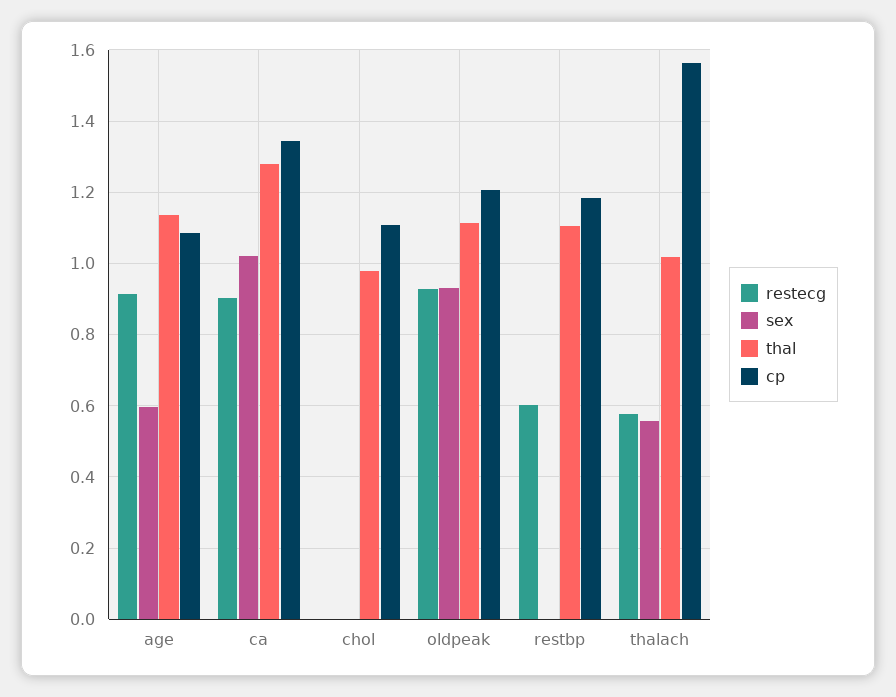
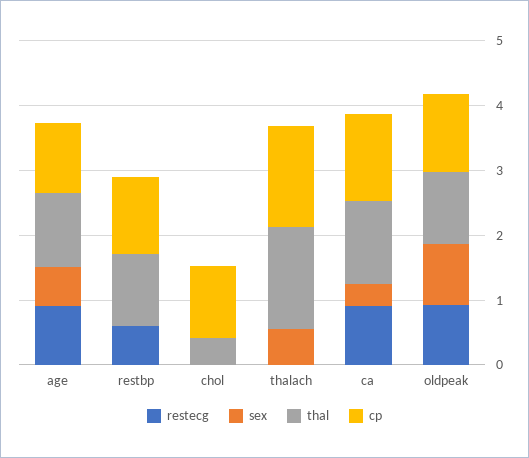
sex, ca: 1.02 -> 0.4
thal, chol: 0.98 -> 0.4
restecg, thalach: 0.58 -> 0
thal, thalach: 1.02 -> 1.6

